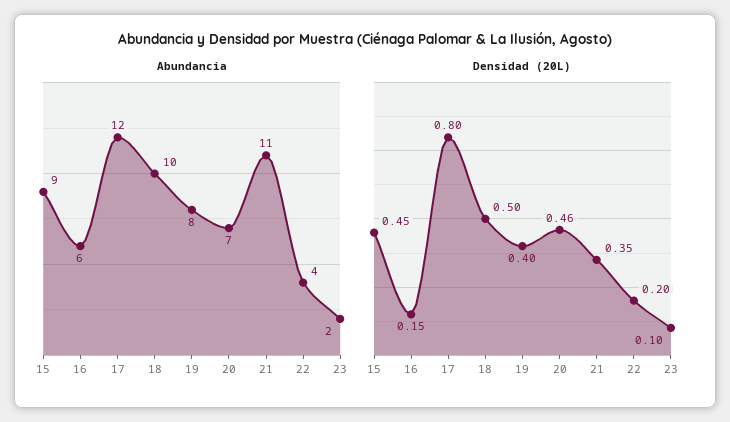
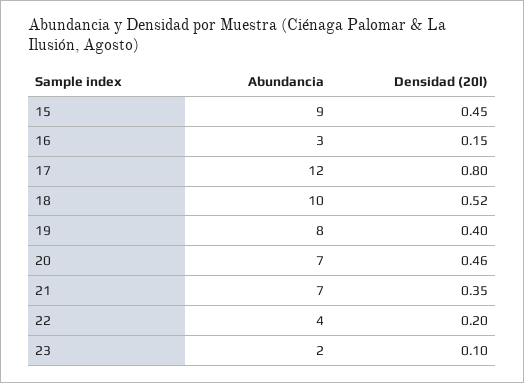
Abundancia, 16: 6 -> 3
Abundancia, 21: 11 -> 7
Densidad (20L), 18: 0.5 -> 0.52

